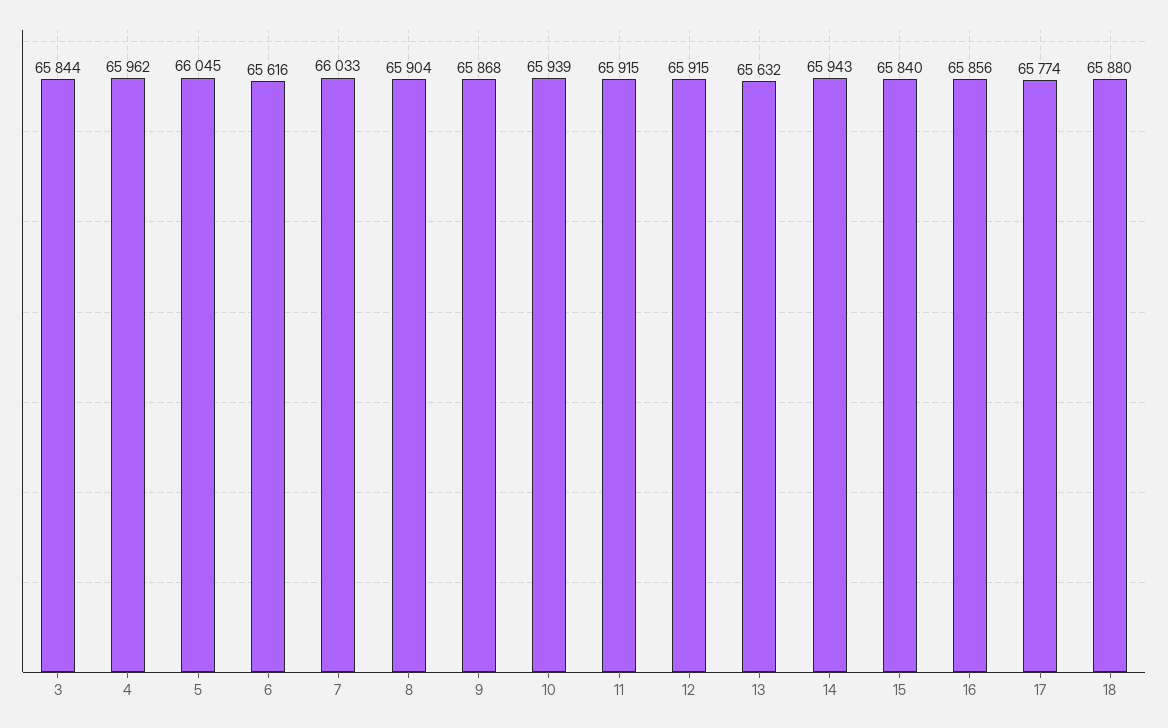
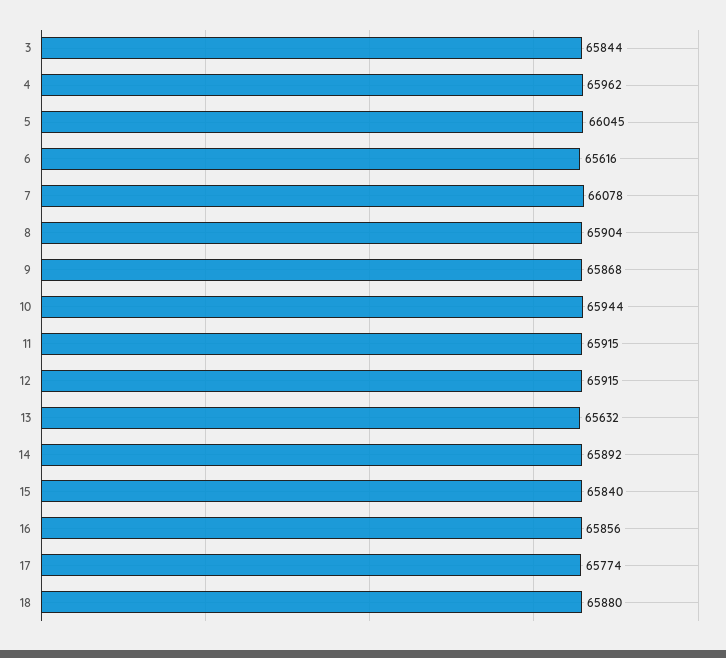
7: 66033 -> 66078
10: 65939 -> 65944
14: 65943 -> 65892

